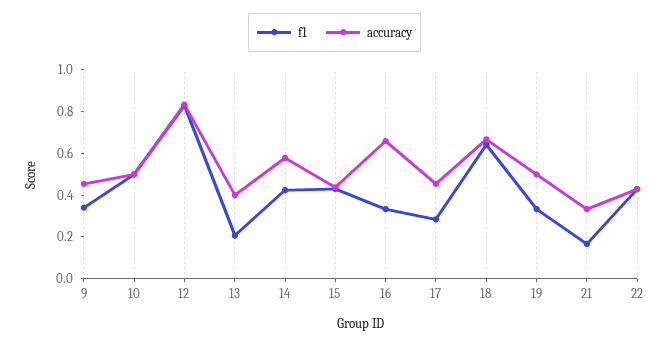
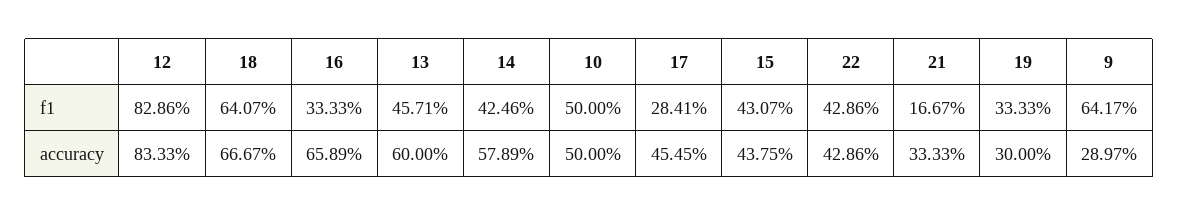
f1, 9: 0.35 -> 0.6417
accuracy, 9: 0.45 -> 0.2897
f1, 13: 0.2 -> 0.4571
accuracy, 13: 0.4 -> 0.6
accuracy, 19: 0.5 -> 0.3

